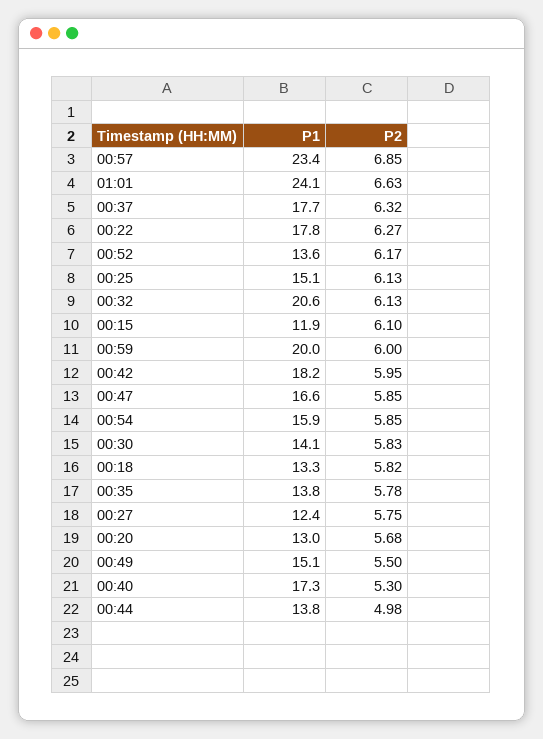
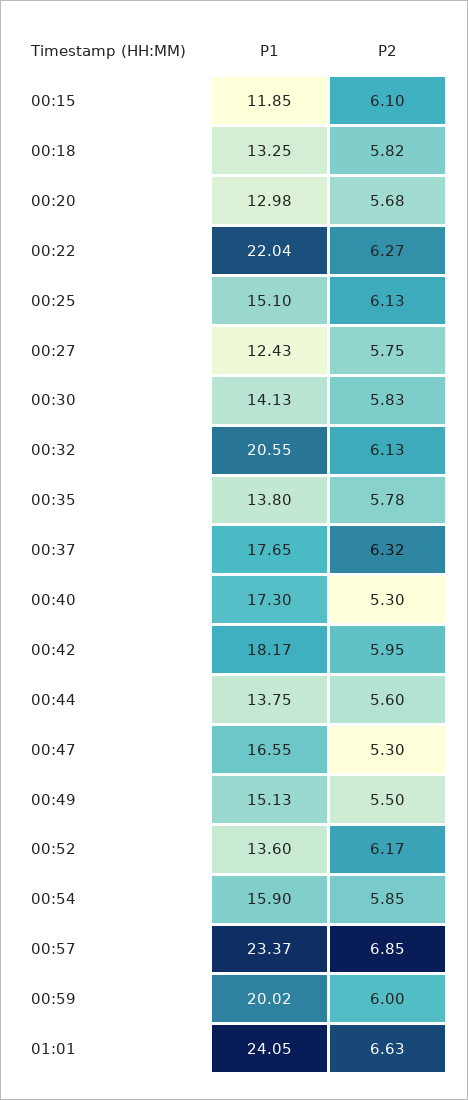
P1, 00:22: 17.8 -> 22.04
P2, 00:47: 5.85 -> 5.3
P2, 00:44: 4.98 -> 5.6

